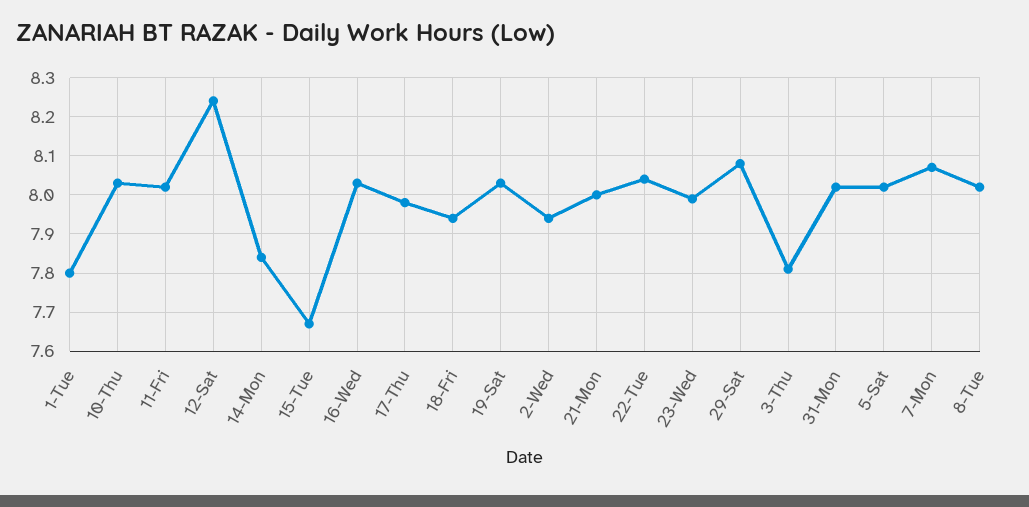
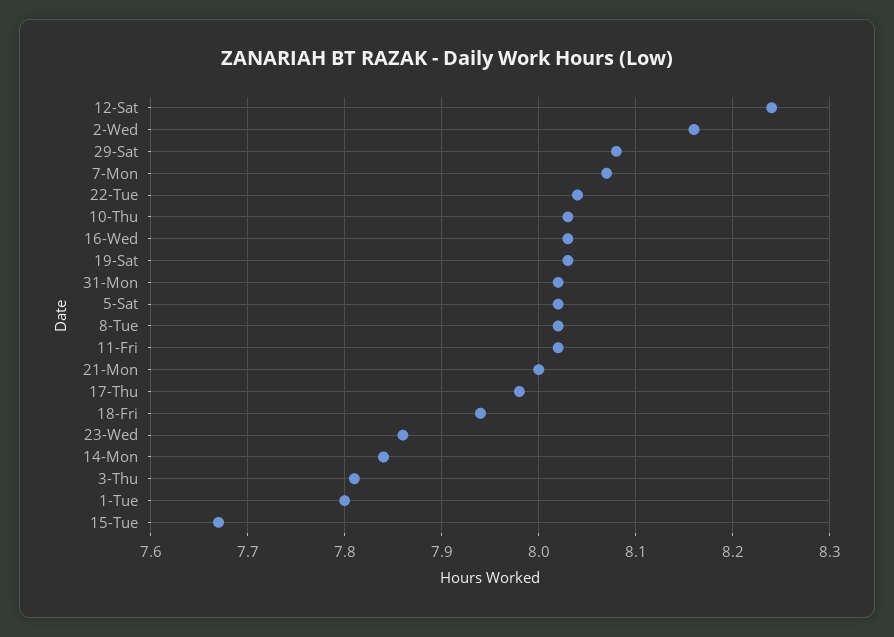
2-Wed: 7.95 -> 8.16
23-Wed: 8 -> 7.86

